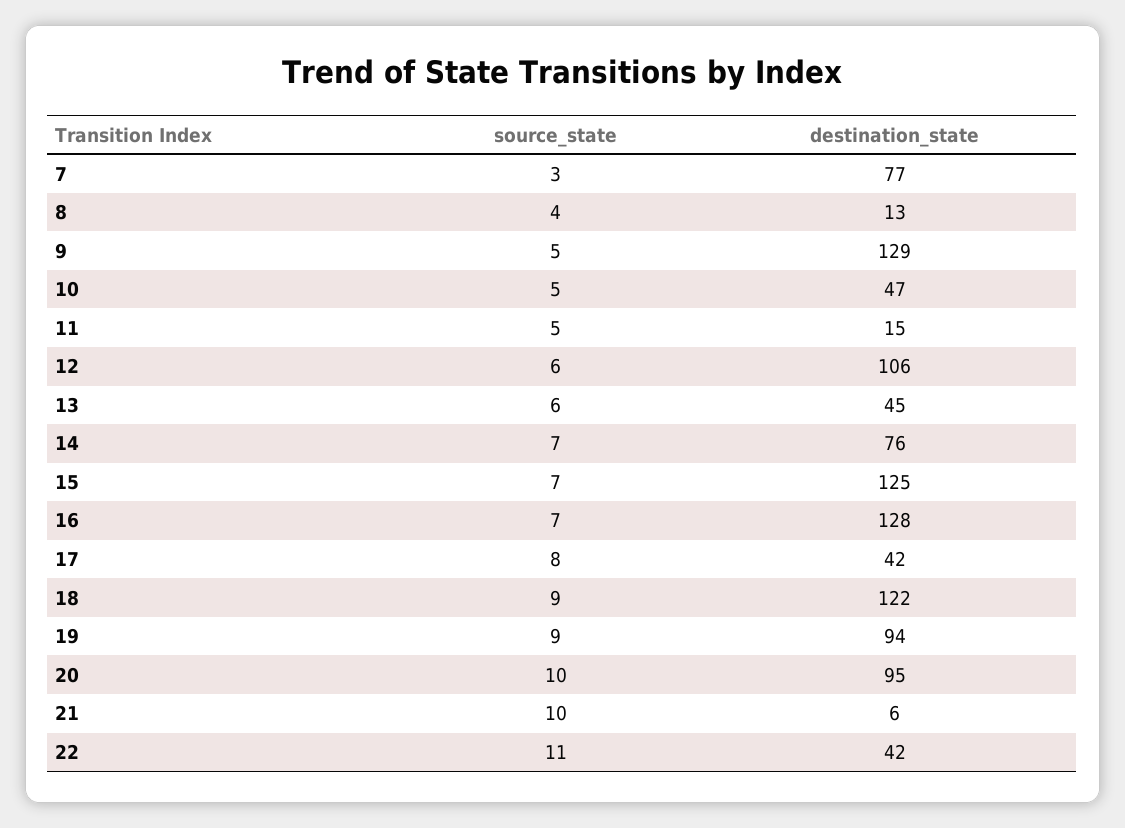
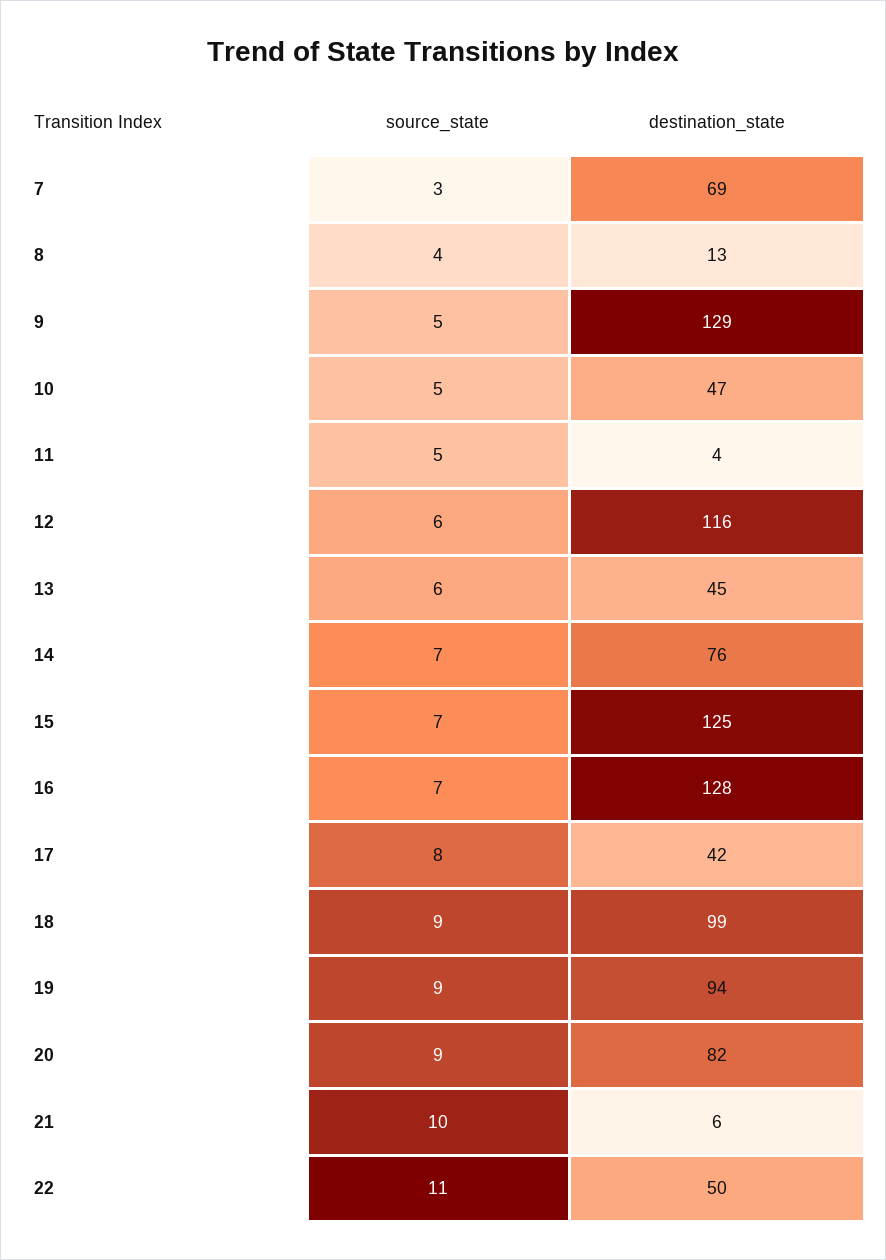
destination_state, 7: 77 -> 69
destination_state, 11: 15 -> 4
destination_state, 12: 106 -> 116
destination_state, 18: 122 -> 99
source_state, 20: 10 -> 9
destination_state, 20: 95 -> 82
destination_state, 22: 42 -> 50

